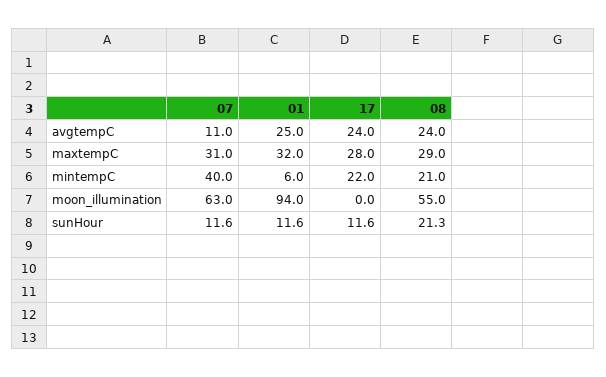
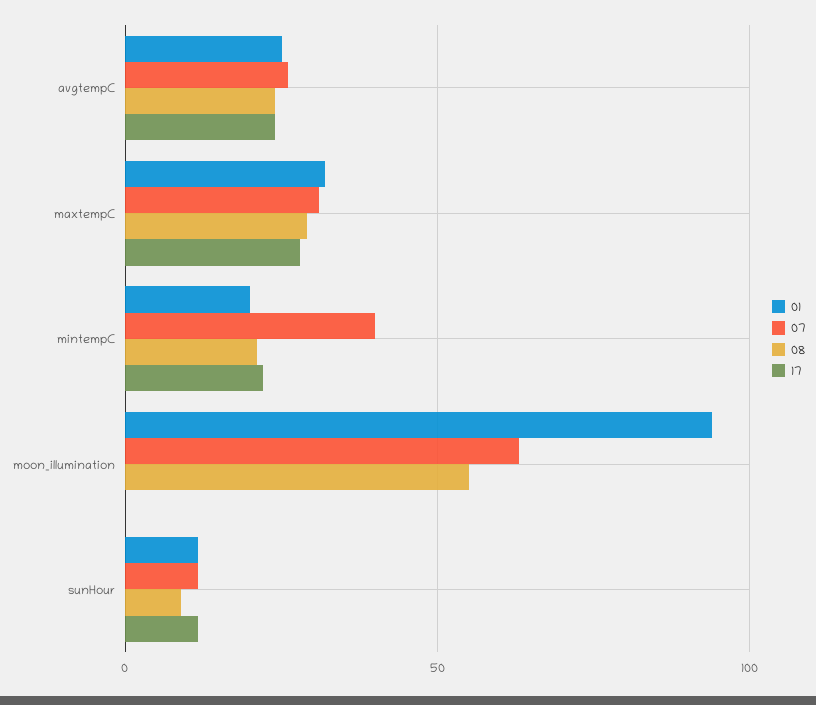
07, avgtempC: 11 -> 25
01, mintempC: 6 -> 20
08, sunHour: 21.3 -> 10

